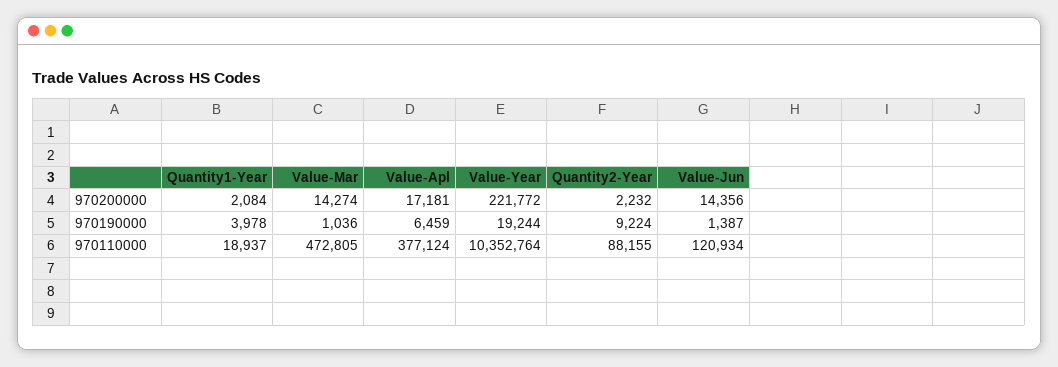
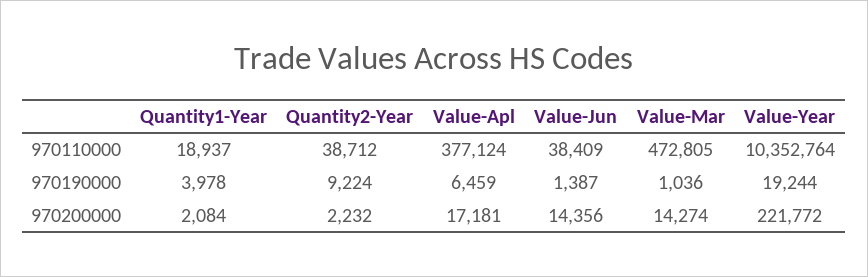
Quantity2-Year, 970110000: 88155 -> 38712
Value-Jun, 970110000: 120934 -> 38409

